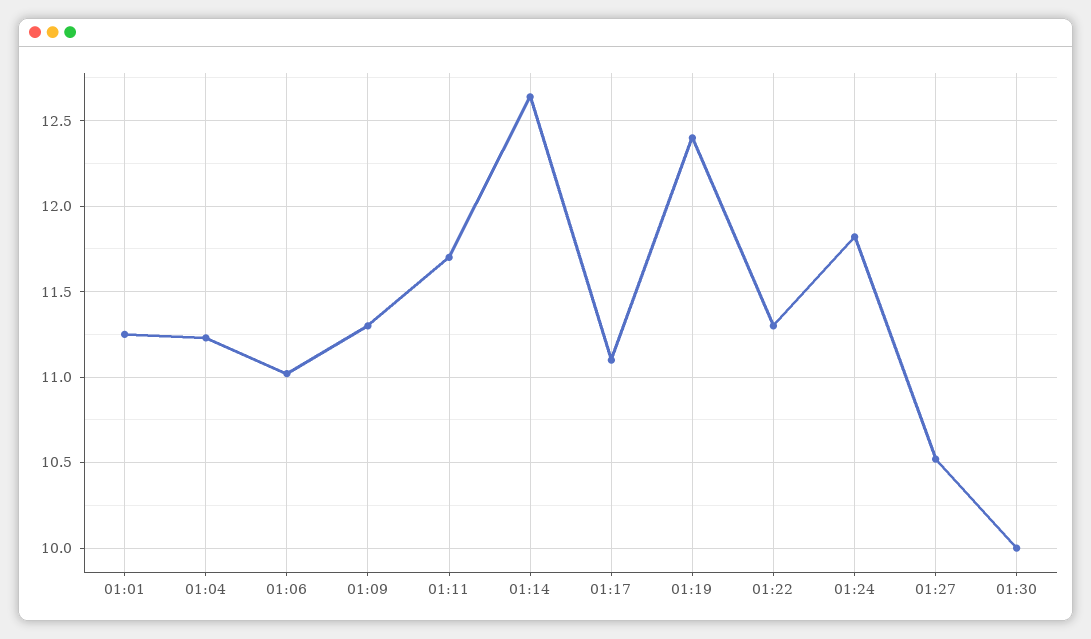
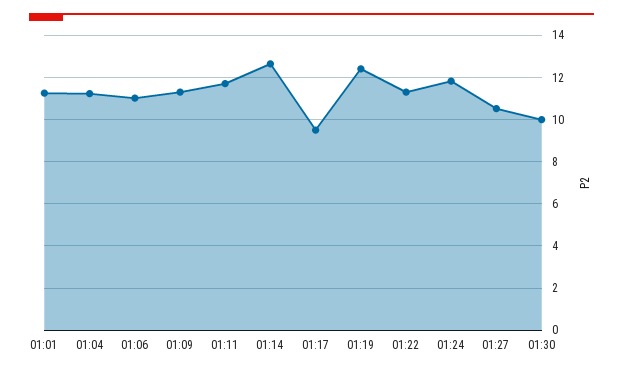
01:17: 11.1 -> 9.5

